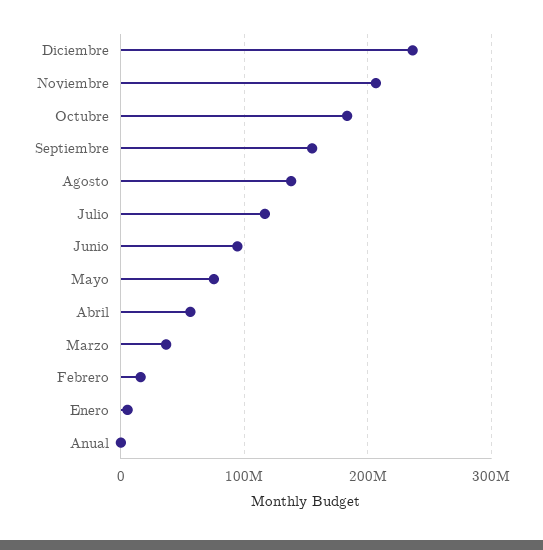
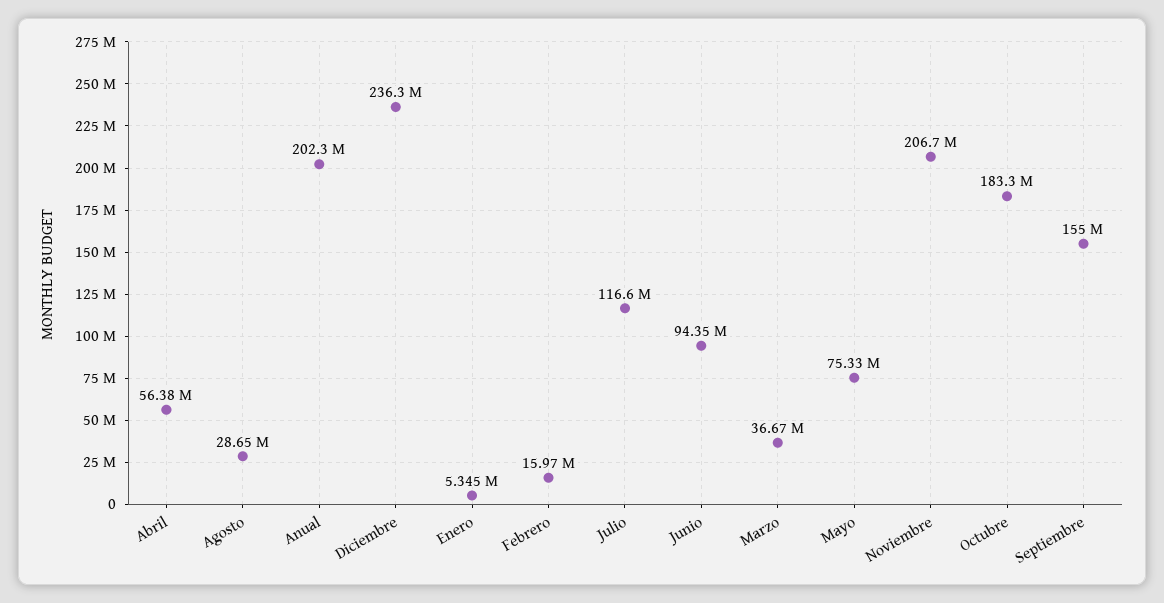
Agosto: 140000000 -> 28650000
Anual: 0 -> 202300000

